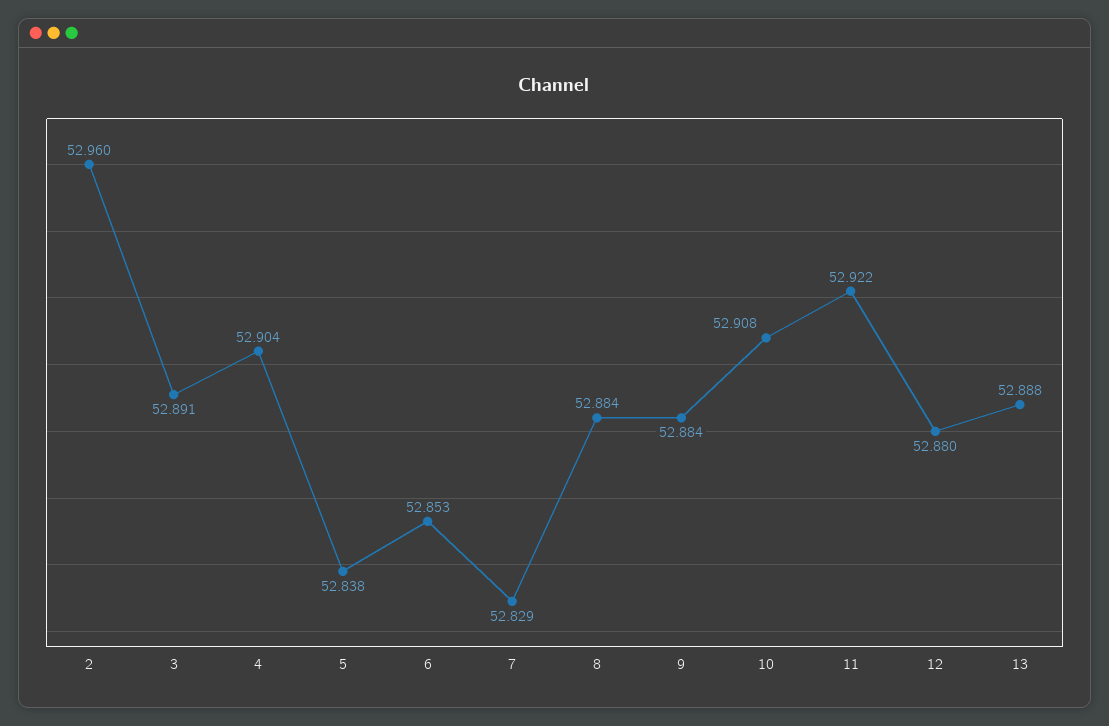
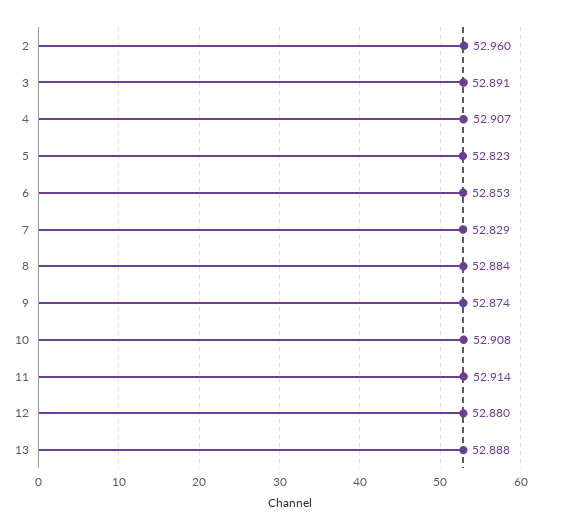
4: 52.904 -> 52.907
5: 52.838 -> 52.823
9: 52.884 -> 52.874
11: 52.922 -> 52.914

